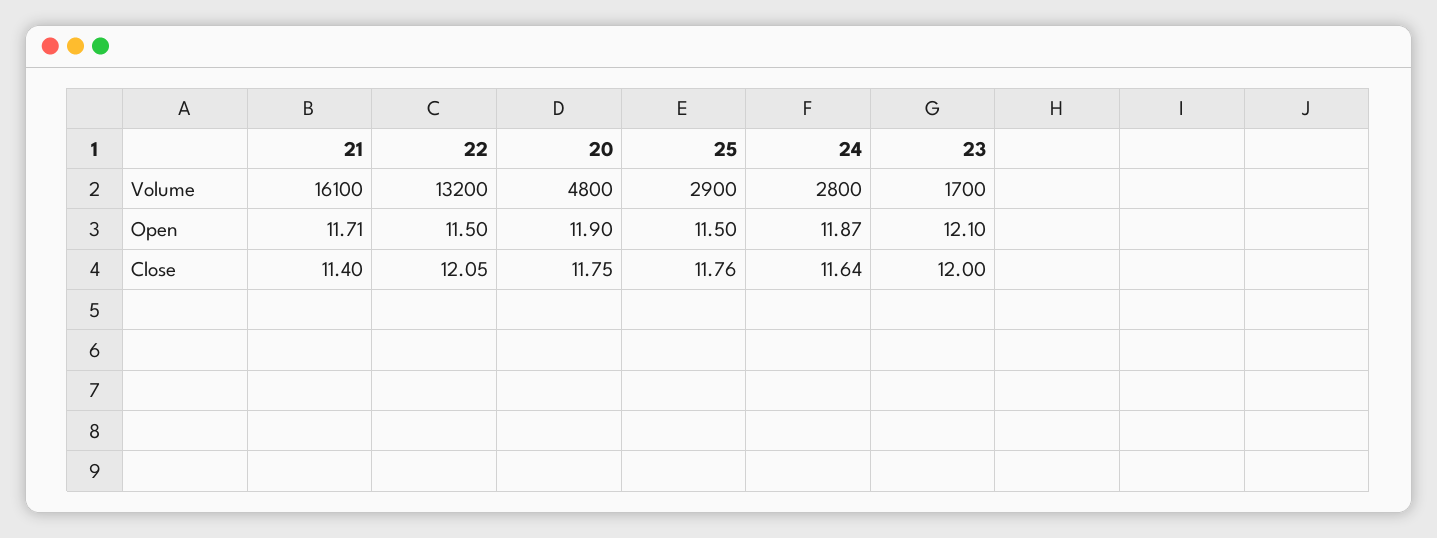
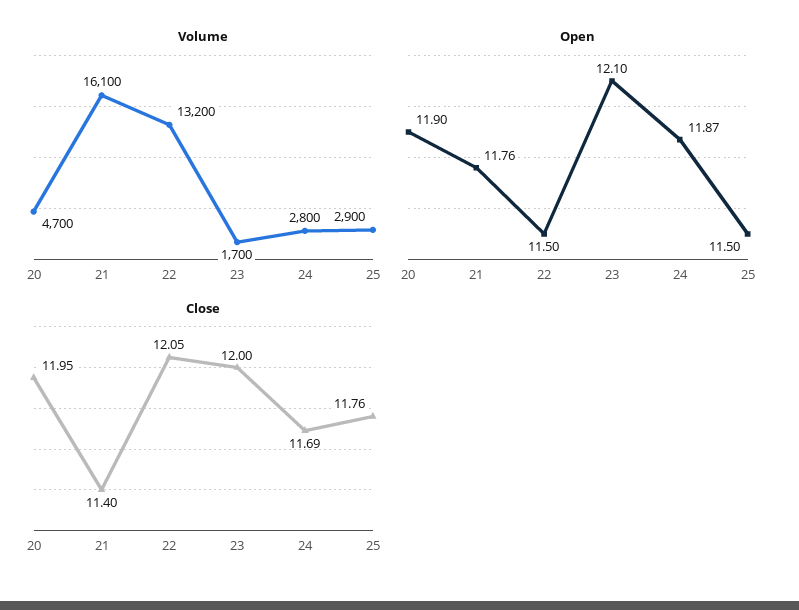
Volume, 20: 4800 -> 4700
Open, 21: 11.71 -> 11.76
Close, 20: 11.75 -> 11.95
Close, 24: 11.64 -> 11.69

